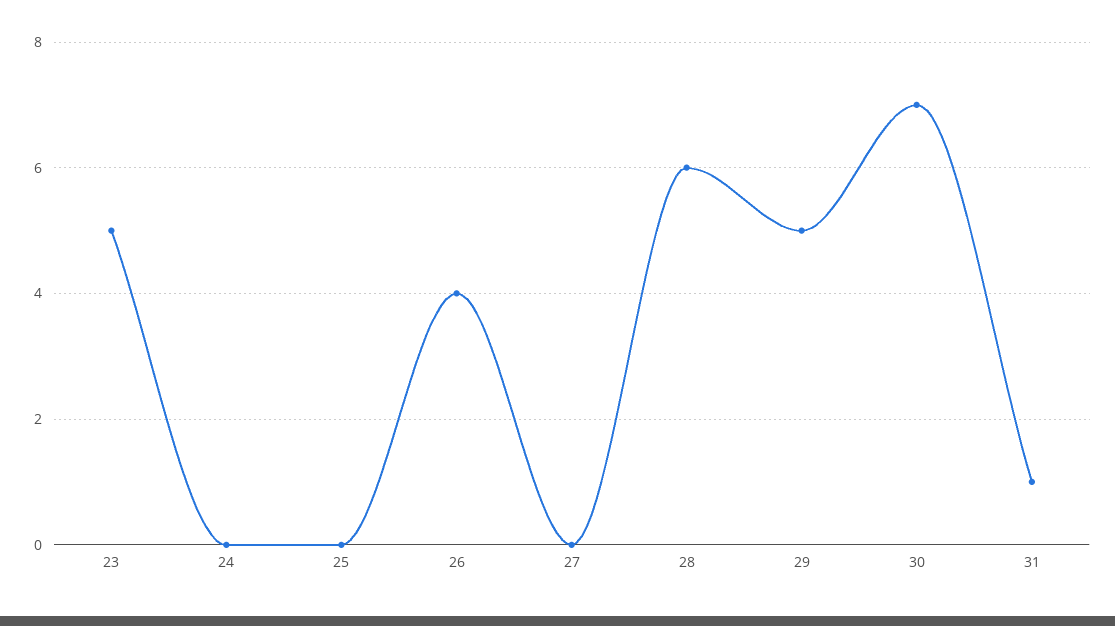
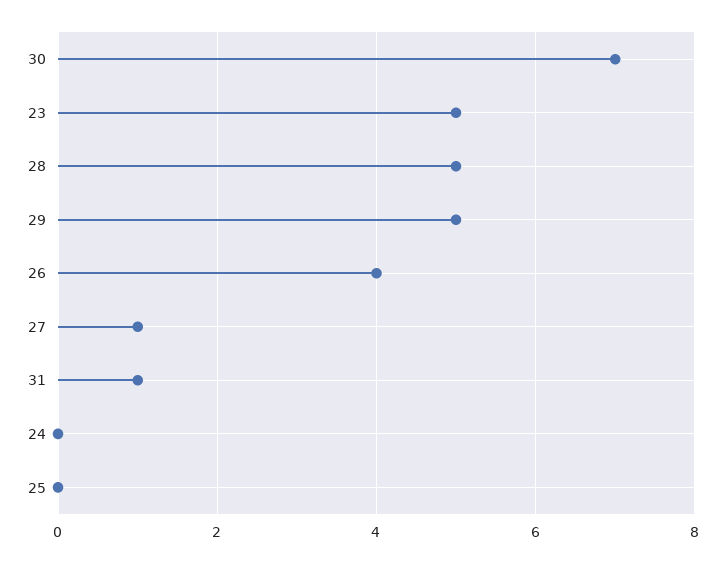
27: 0 -> 1
28: 6 -> 5

